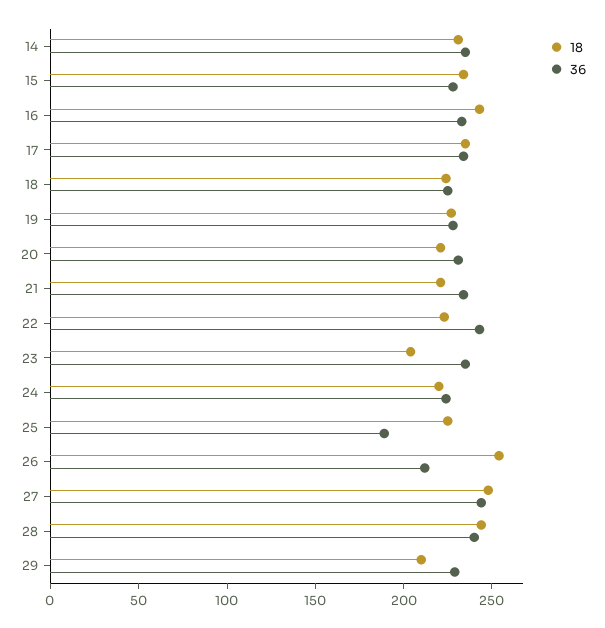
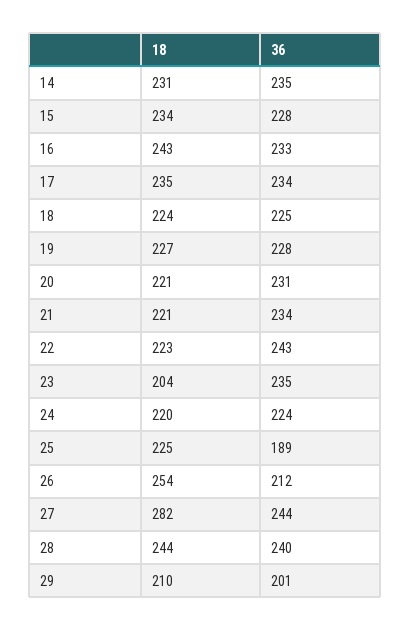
18, 27: 250 -> 282
36, 29: 230 -> 201

